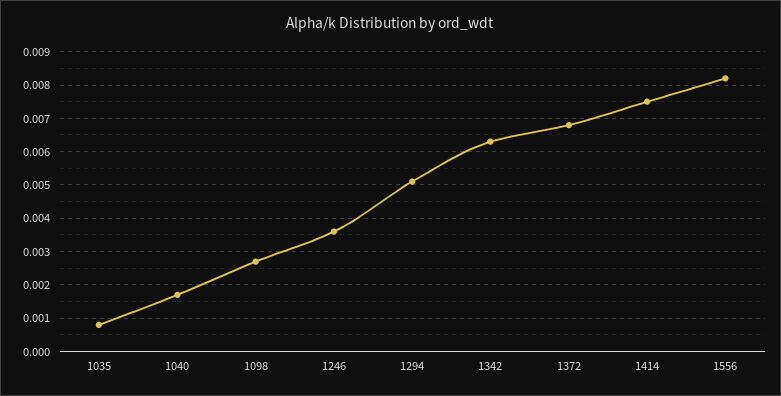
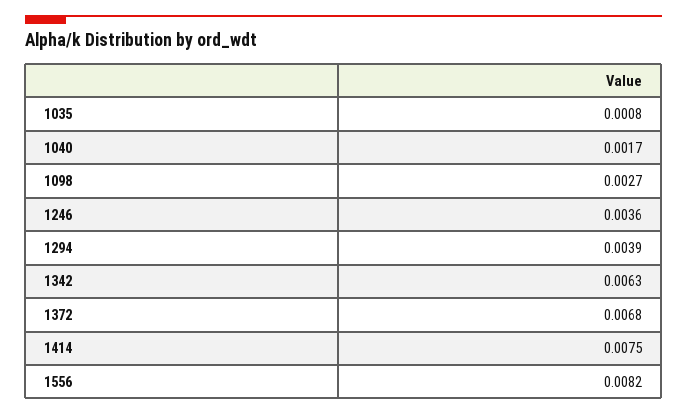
1294: 0.005 -> 0.0039

